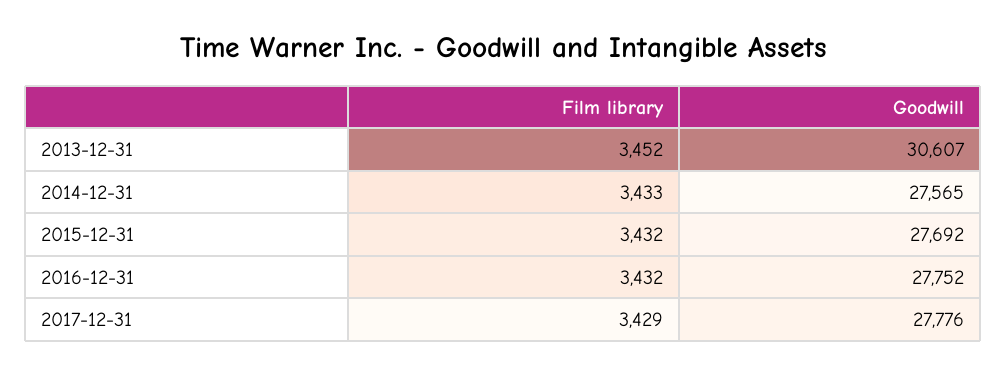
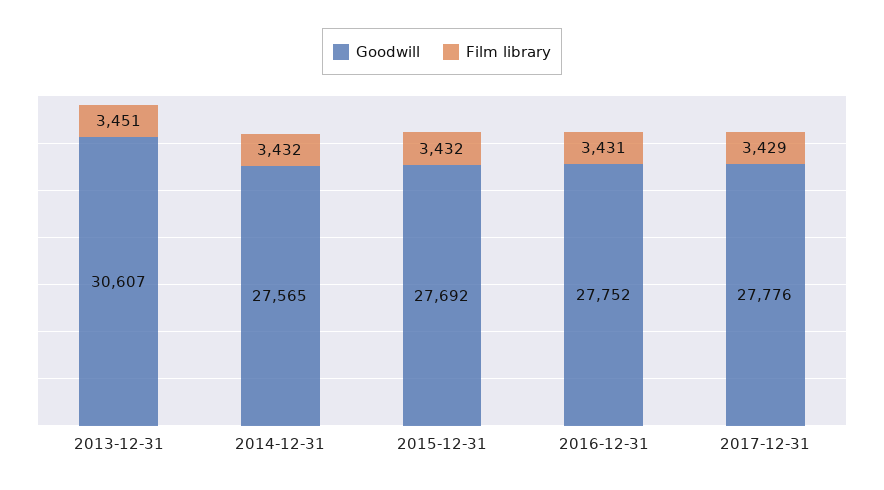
Film library, 2013-12-31: 3452 -> 3451
Film library, 2014-12-31: 3433 -> 3432
Film library, 2016-12-31: 3432 -> 3431

